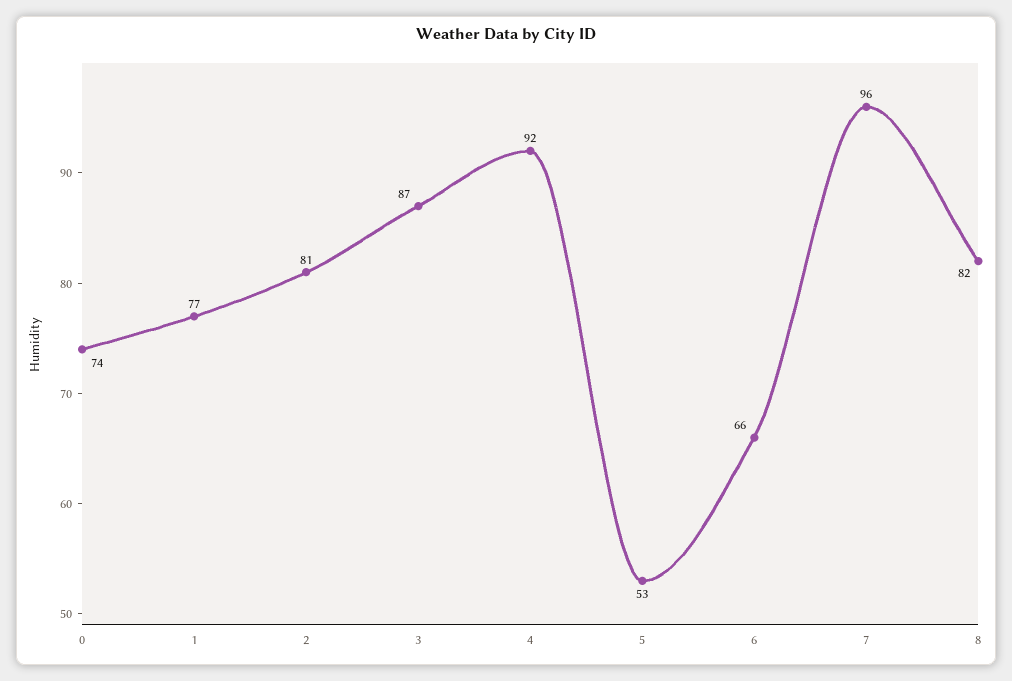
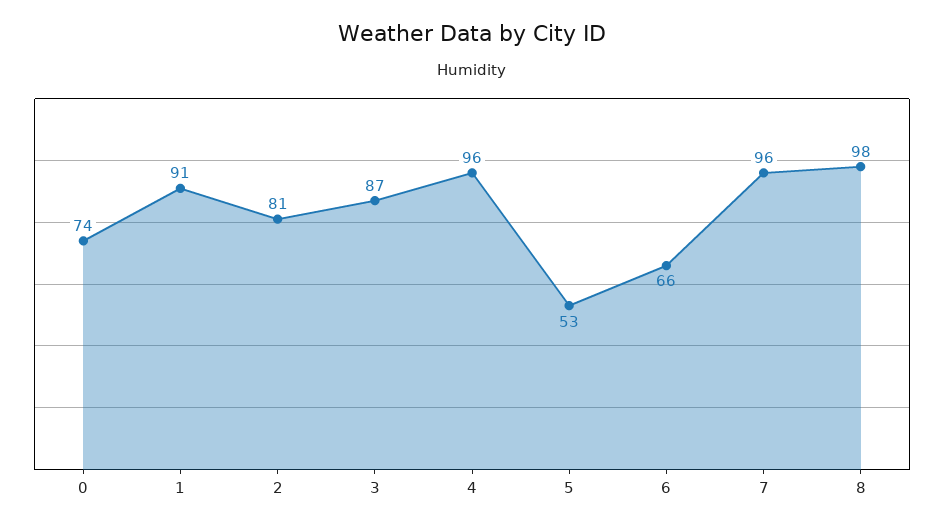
1: 77 -> 91
4: 92 -> 96
8: 82 -> 98

